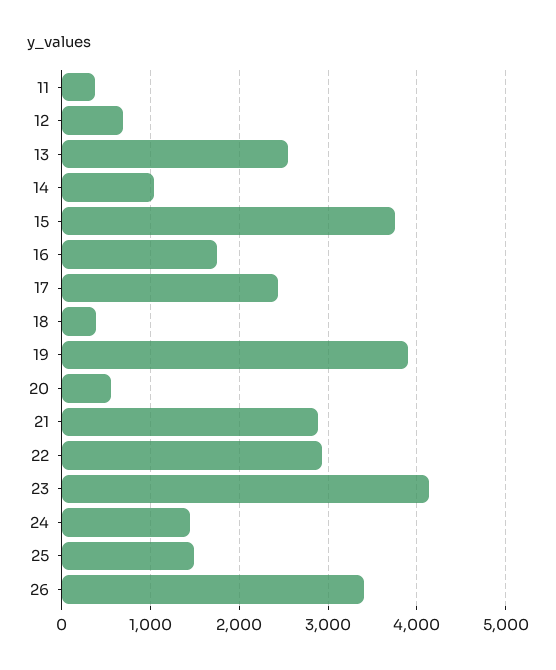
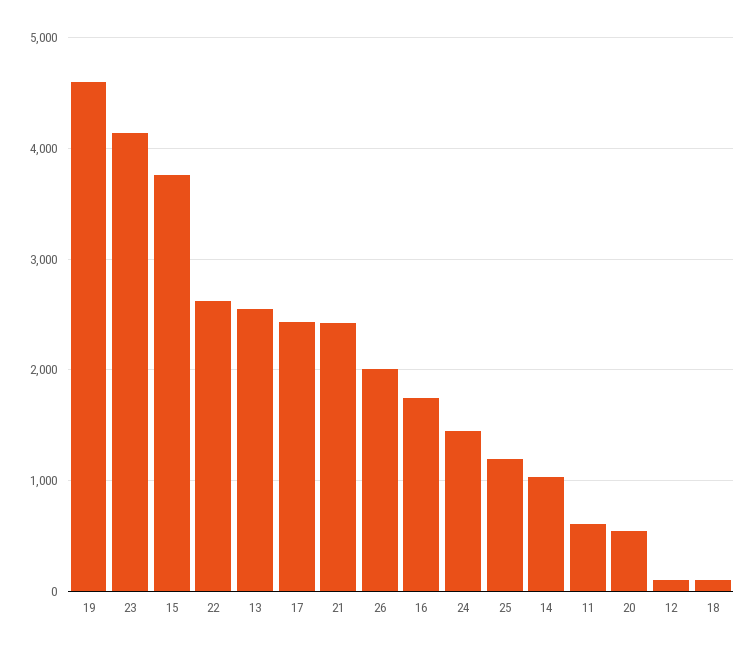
11: 400 -> 600
12: 700 -> 100
18: 400 -> 100
19: 3900 -> 4600
21: 2900 -> 2400
22: 2900 -> 2600
25: 1500 -> 1200
26: 3400 -> 2000

